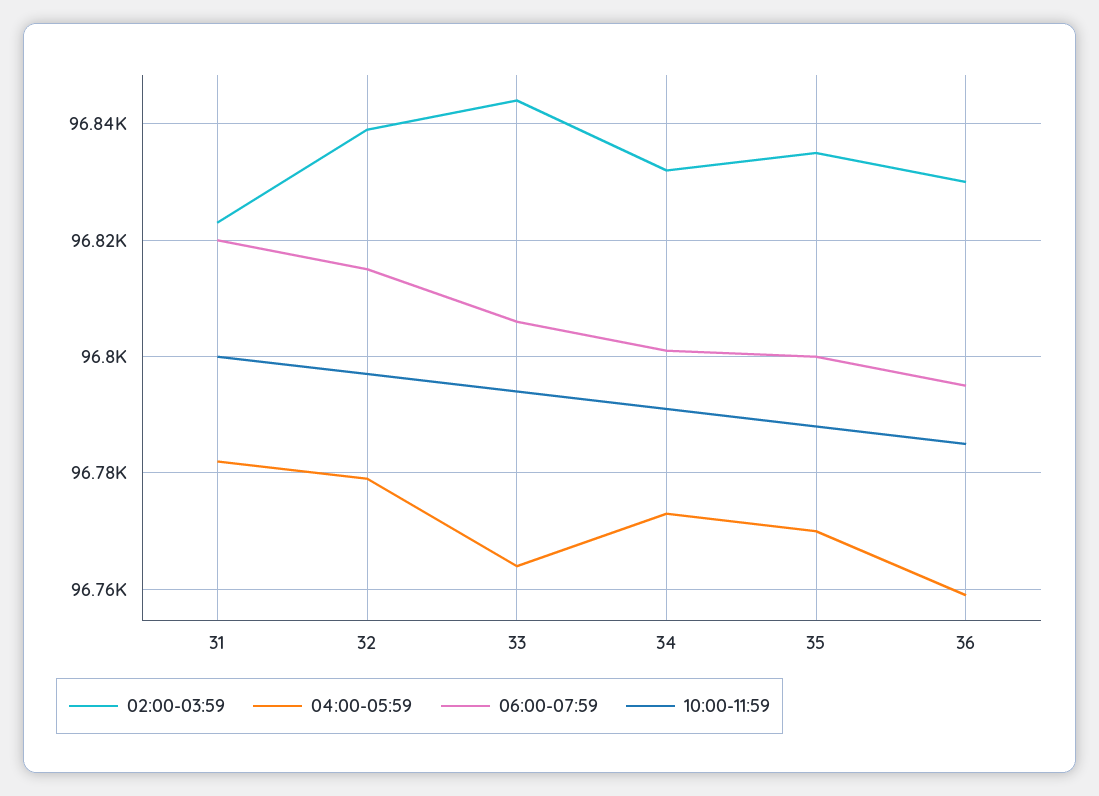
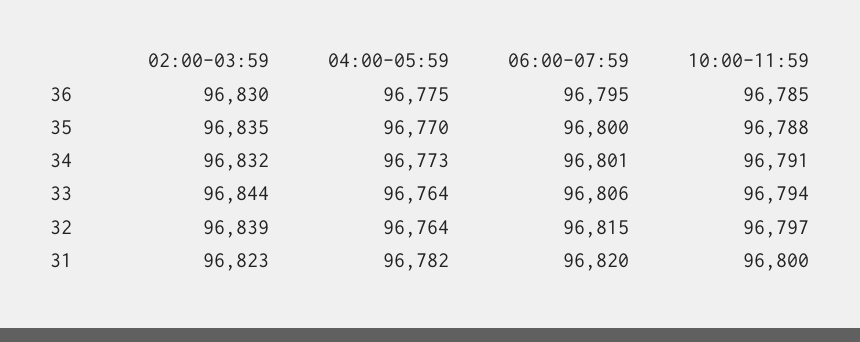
04:00-05:59, 32: 96780 -> 96764
04:00-05:59, 36: 96760 -> 96775

